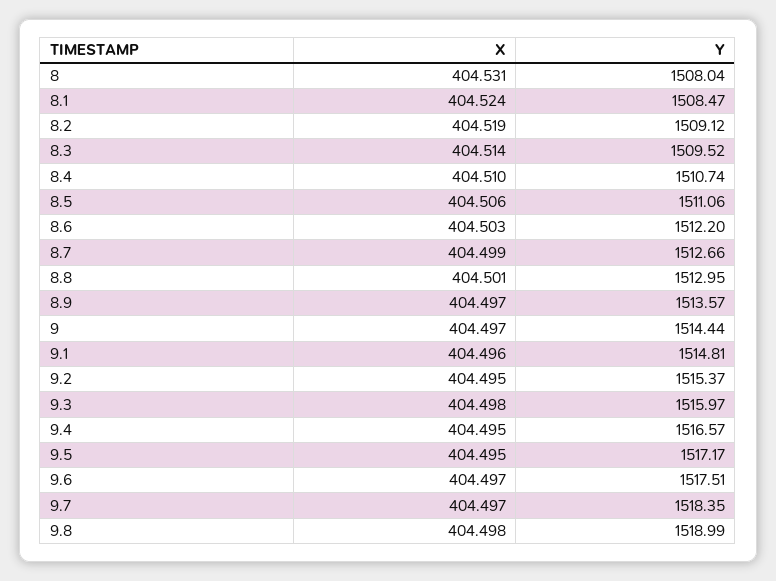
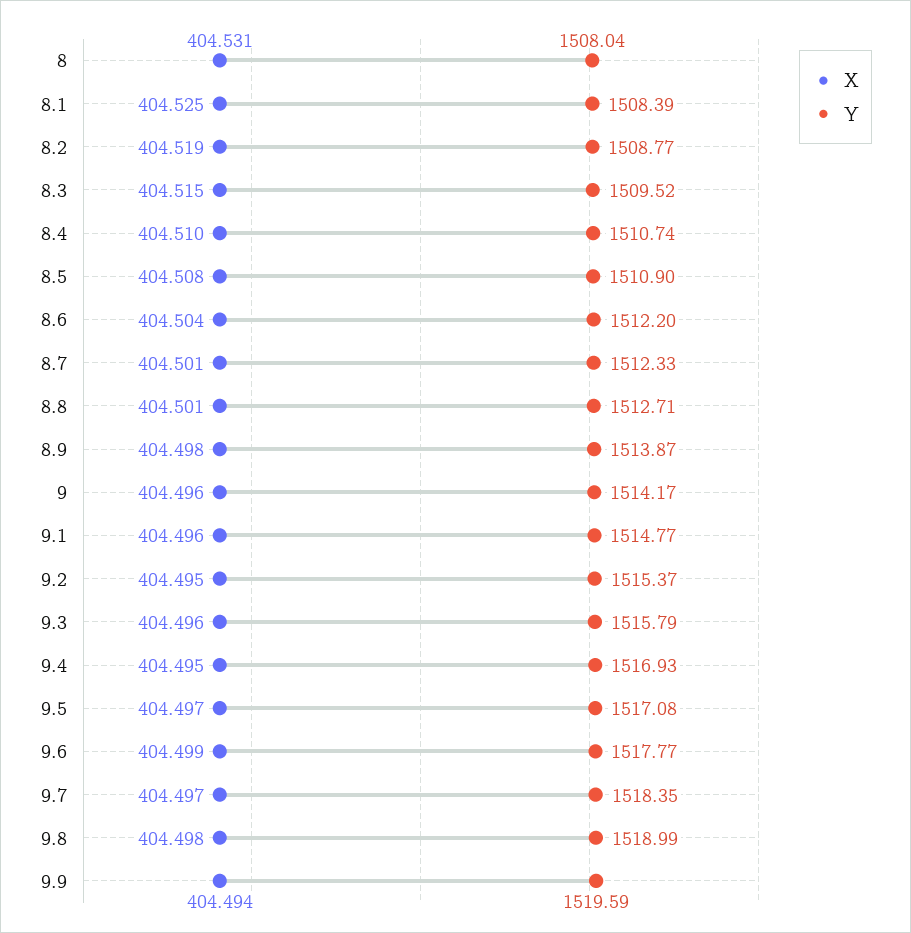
X, 8.1: 404.524 -> 404.525
Y, 8.1: 1508.47 -> 1508.39
Y, 8.2: 1509.12 -> 1508.77
X, 8.3: 404.514 -> 404.515
X, 8.5: 404.506 -> 404.508
Y, 8.5: 1511.06 -> 1510.9
X, 8.6: 404.503 -> 404.504
X, 8.7: 404.499 -> 404.501
Y, 8.7: 1512.66 -> 1512.33
Y, 8.8: 1512.95 -> 1512.71
X, 8.9: 404.497 -> 404.498
Y, 8.9: 1513.57 -> 1513.87
X, 9: 404.497 -> 404.496
Y, 9: 1514.44 -> 1514.17
Y, 9.1: 1514.81 -> 1514.77
X, 9.3: 404.498 -> 404.496
Y, 9.3: 1515.97 -> 1515.79
Y, 9.4: 1516.57 -> 1516.93
X, 9.5: 404.495 -> 404.497
Y, 9.5: 1517.17 -> 1517.08
X, 9.6: 404.497 -> 404.499
Y, 9.6: 1517.51 -> 1517.77
X, 9.9: none -> 404.494
Y, 9.9: none -> 1519.59

